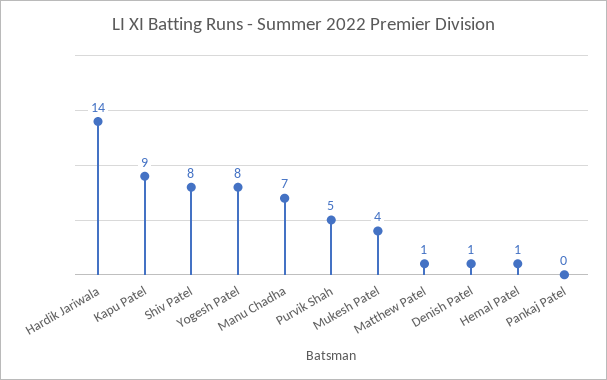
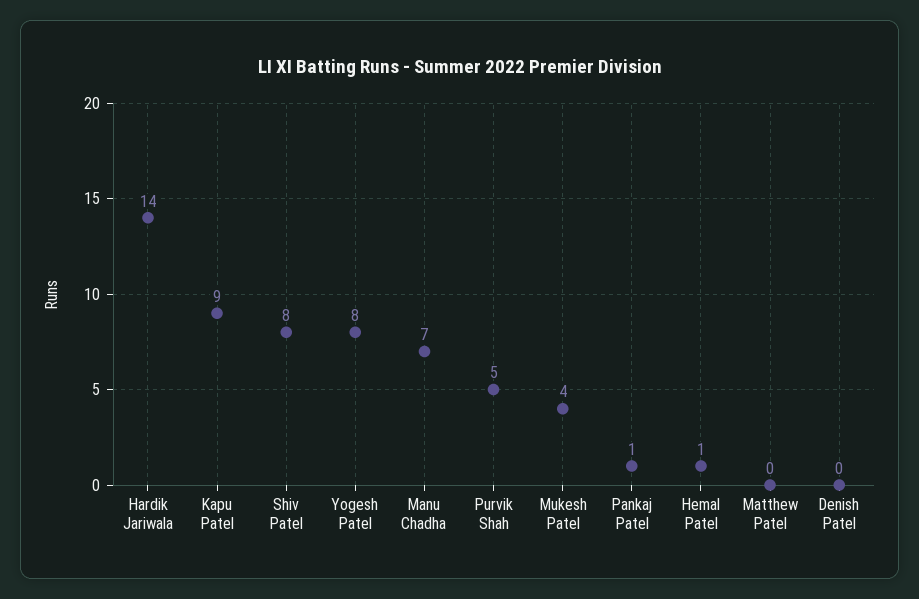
Matthew Patel: 1 -> 0
Denish Patel: 1 -> 0
Pankaj Patel: 0 -> 1

